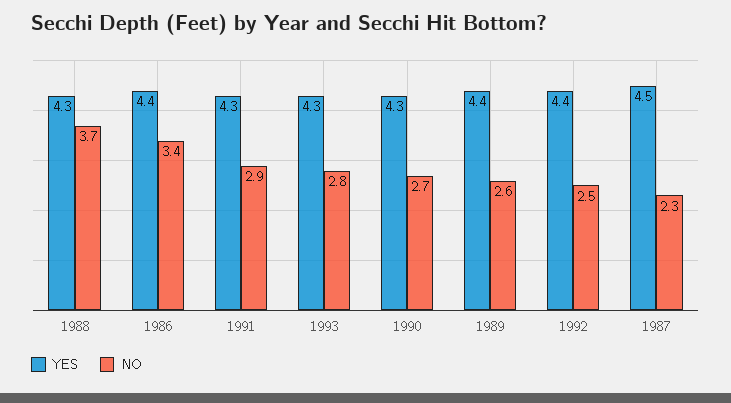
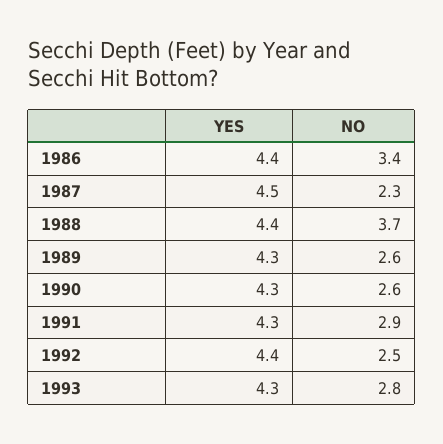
YES, 1988: 4.3 -> 4.4
NO, 1990: 2.7 -> 2.6
YES, 1989: 4.4 -> 4.3

